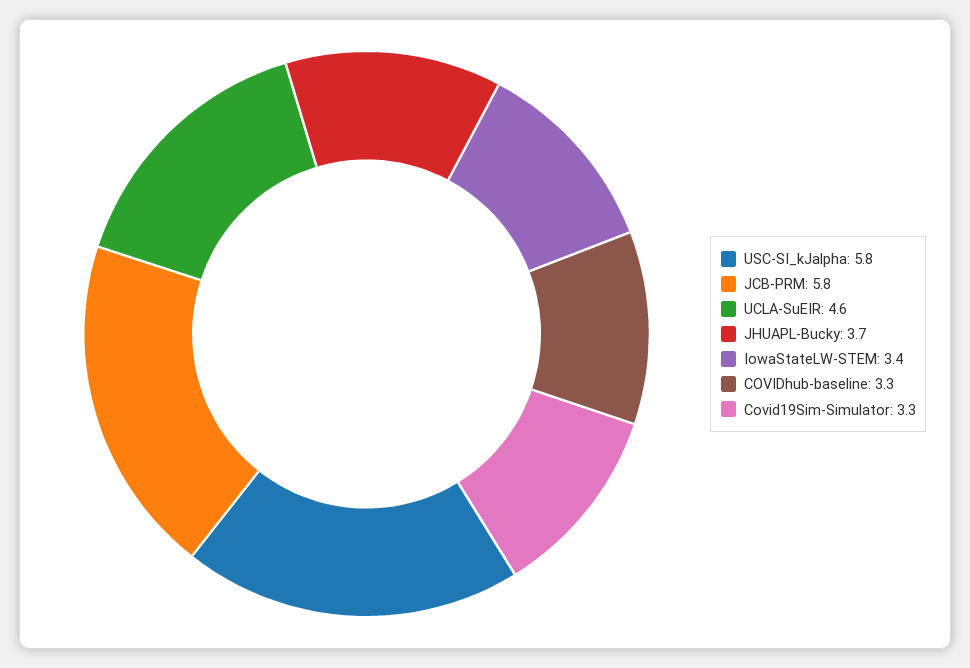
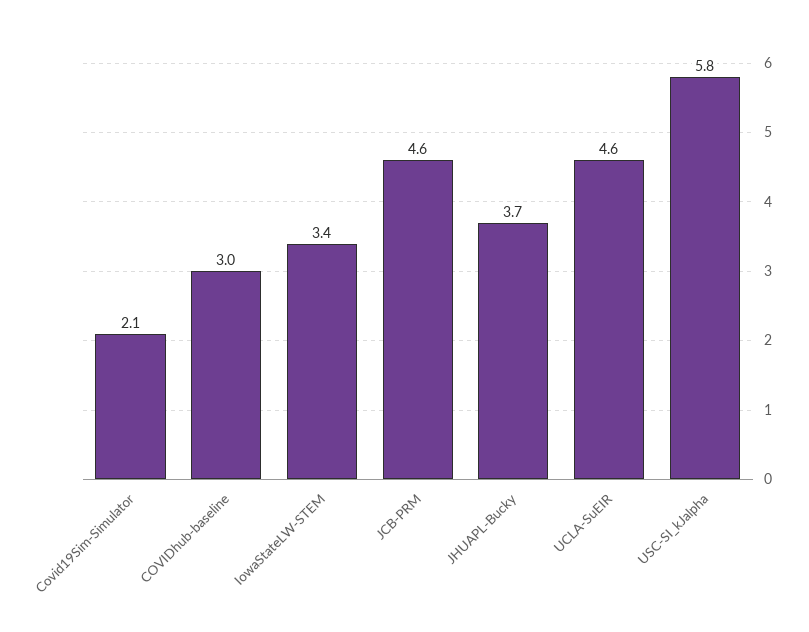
JCB-PRM: 5.8 -> 4.6
COVIDhub-baseline: 3.3 -> 3
Covid19Sim-Simulator: 3.3 -> 2.1

